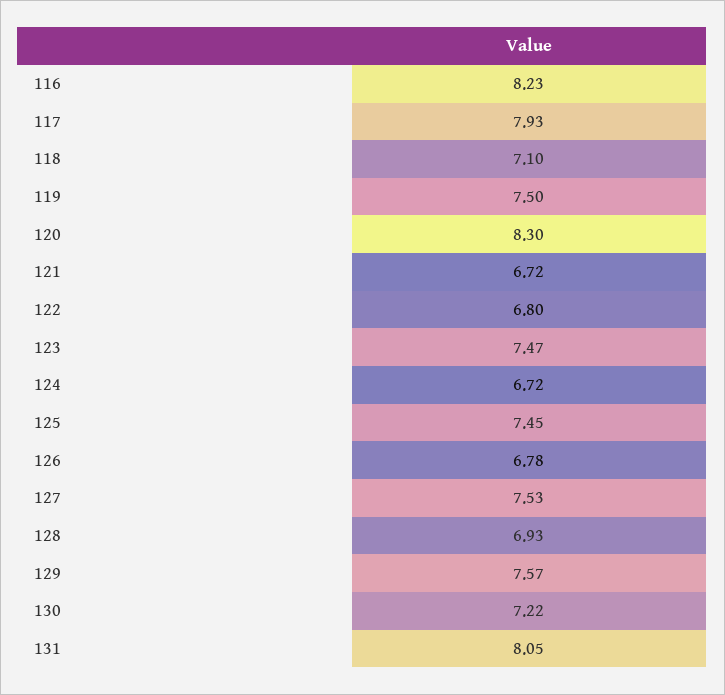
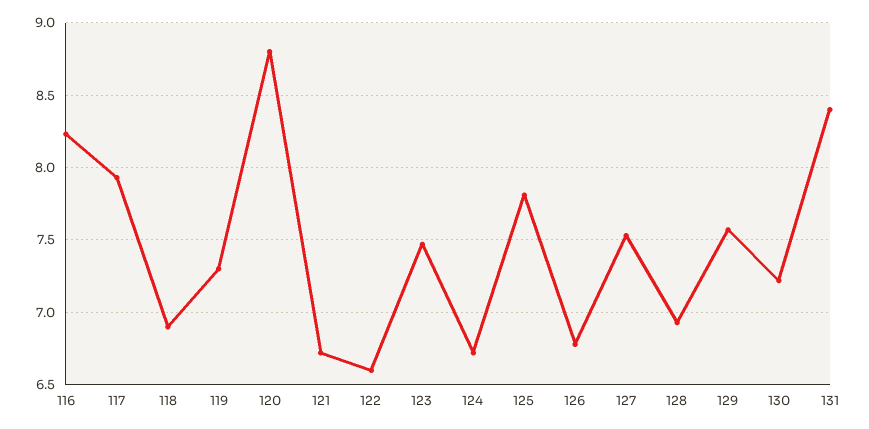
118: 7.1 -> 6.9
119: 7.5 -> 7.3
120: 8.3 -> 8.8
122: 6.8 -> 6.6
125: 7.45 -> 7.8
131: 8.05 -> 8.4

